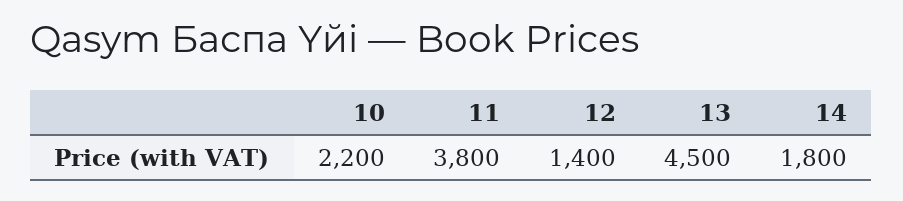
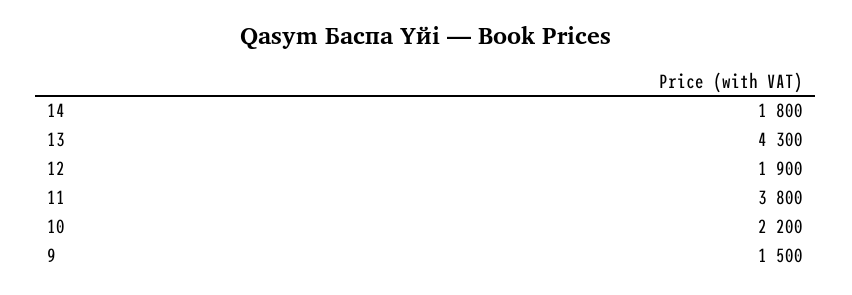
12: 1400 -> 1900
13: 4500 -> 4300
9: none -> 1500

